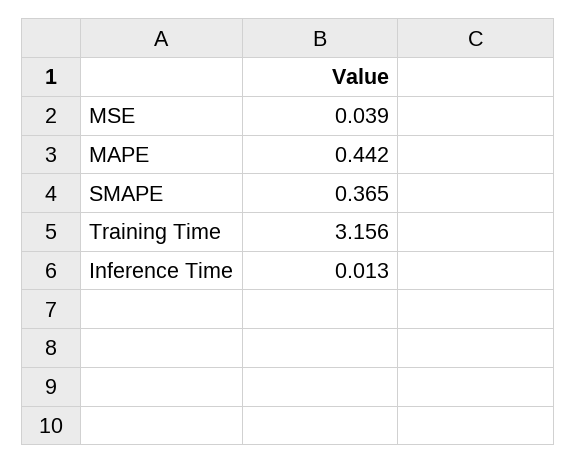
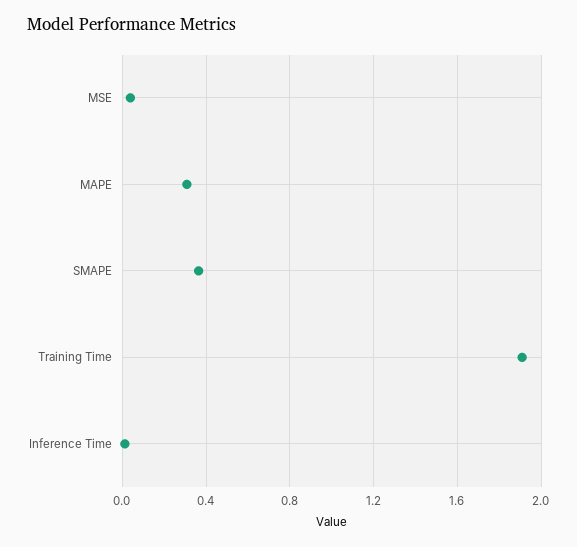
MAPE: 0.442 -> 0.3
Training Time: 3.156 -> 1.9

